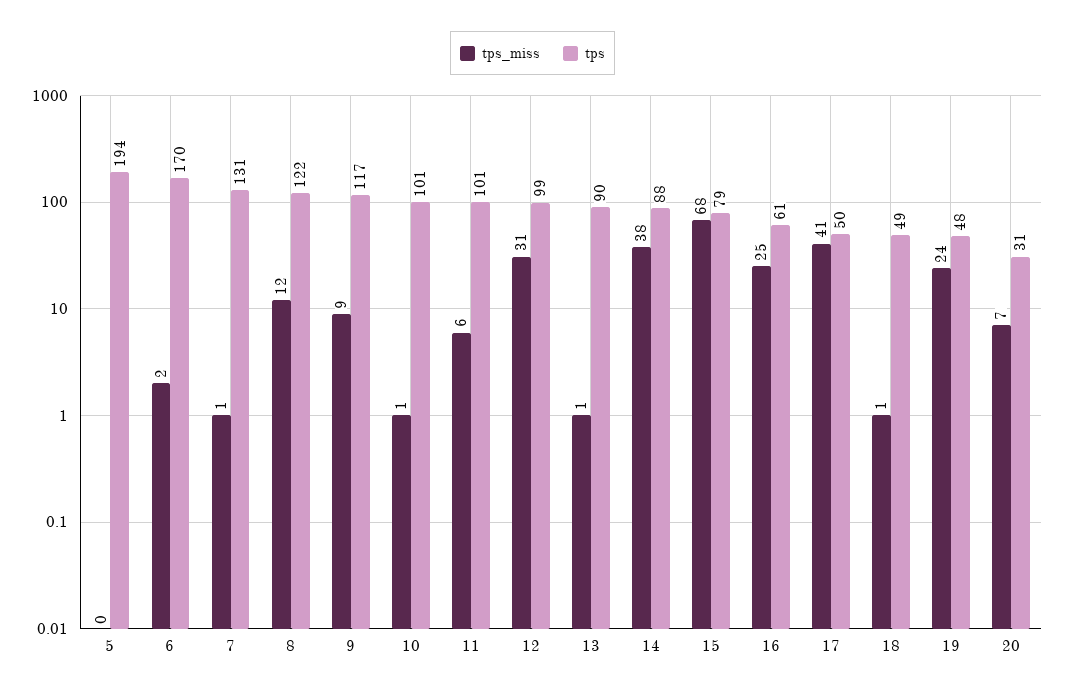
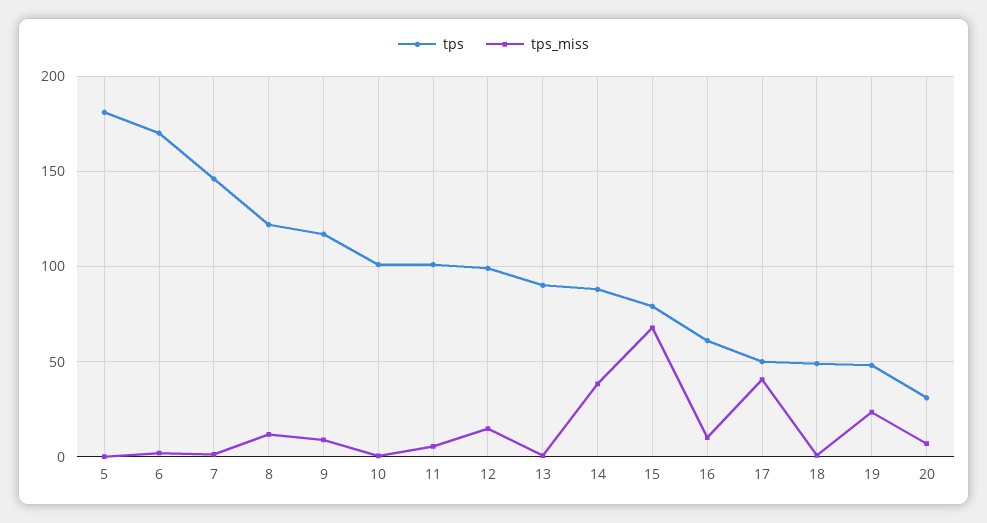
tps, 5: 194 -> 180
tps, 7: 131 -> 145
tps_miss, 12: 31 -> 15
tps_miss, 16: 25 -> 10

